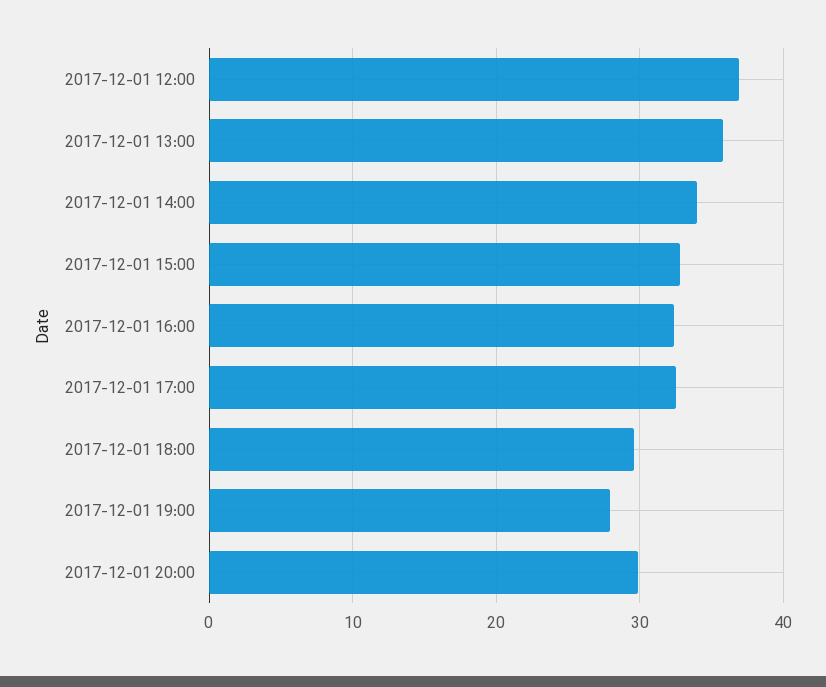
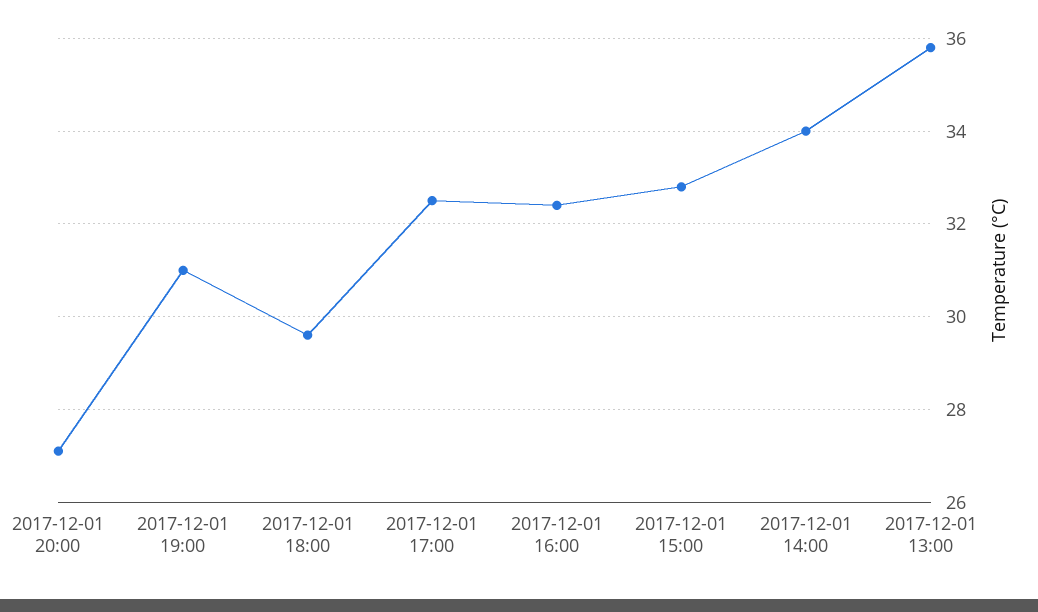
2017-12-01 12:00: 37 -> none
2017-12-01 19:00: 28 -> 31
2017-12-01 20:00: 30 -> 27

